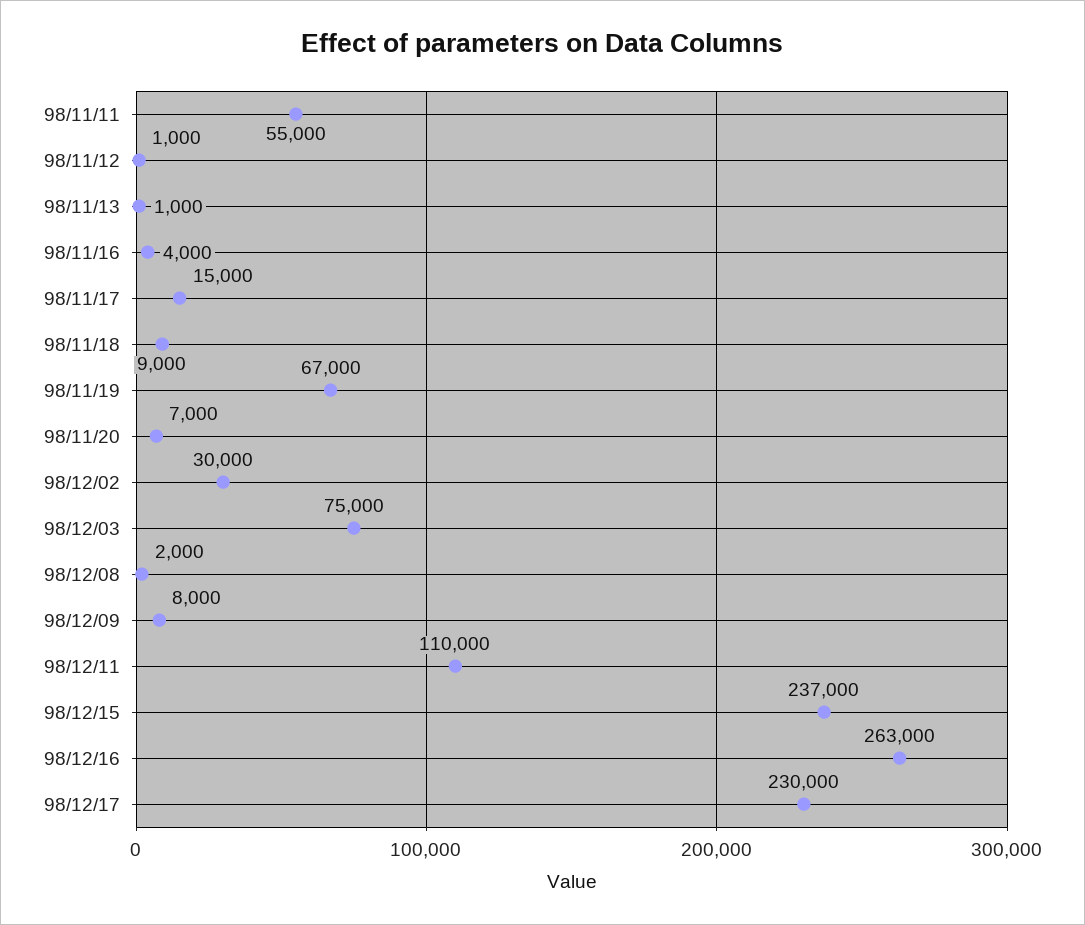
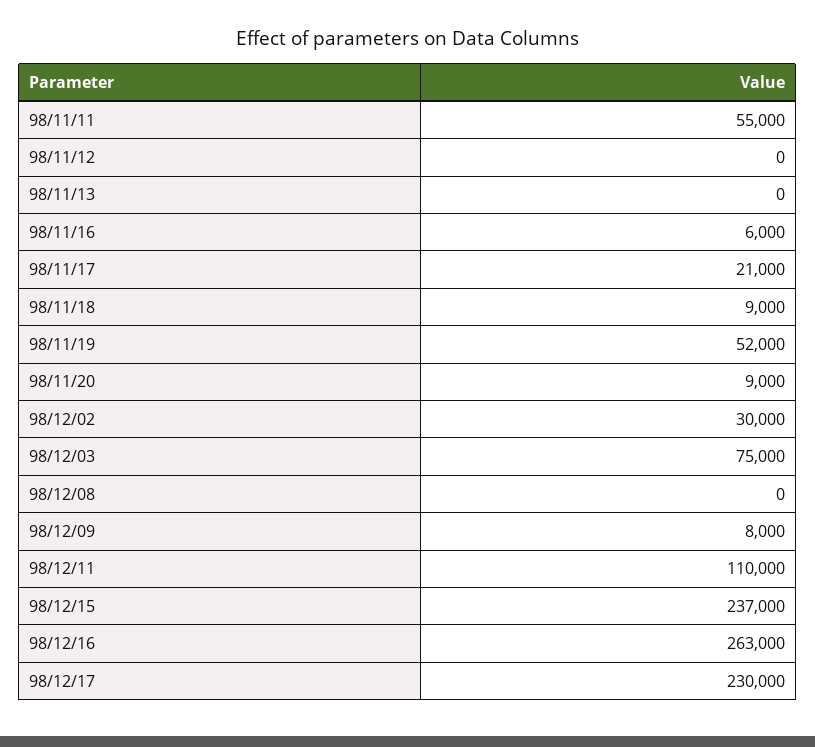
98/11/12: 1000 -> 0
98/11/13: 1000 -> 0
98/11/16: 4000 -> 6000
98/11/17: 15000 -> 21000
98/11/19: 67000 -> 52000
98/11/20: 7000 -> 9000
98/12/08: 2000 -> 0

